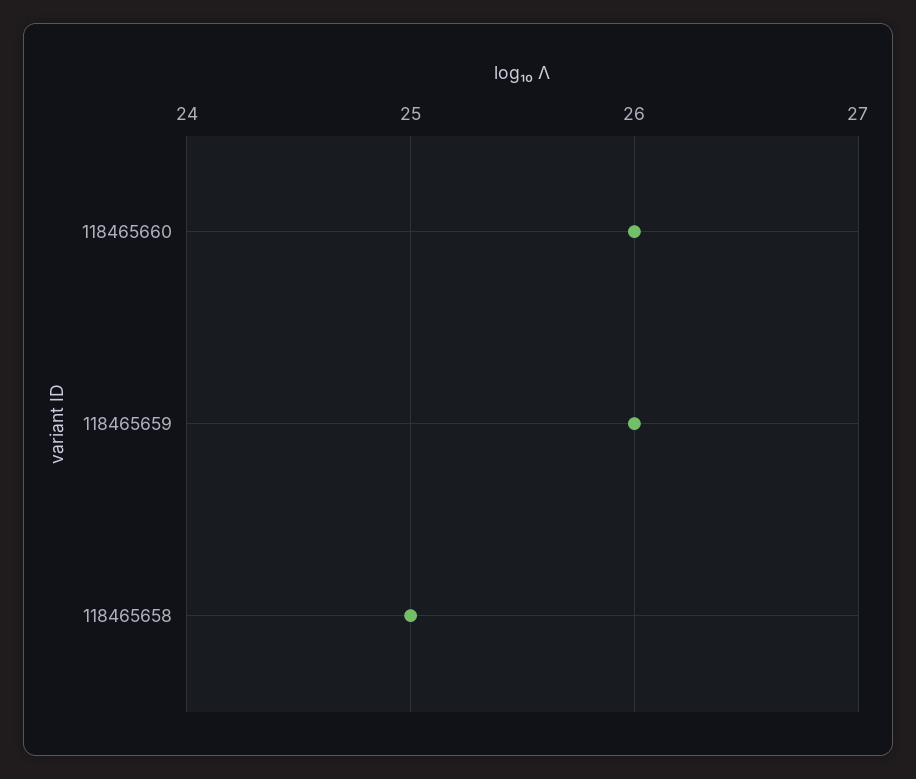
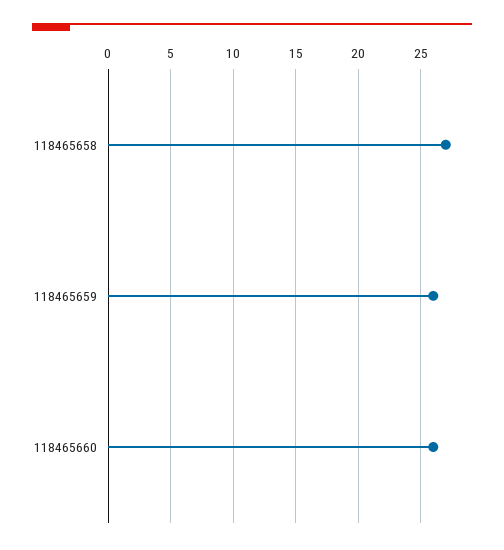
118465658: 25 -> 27

